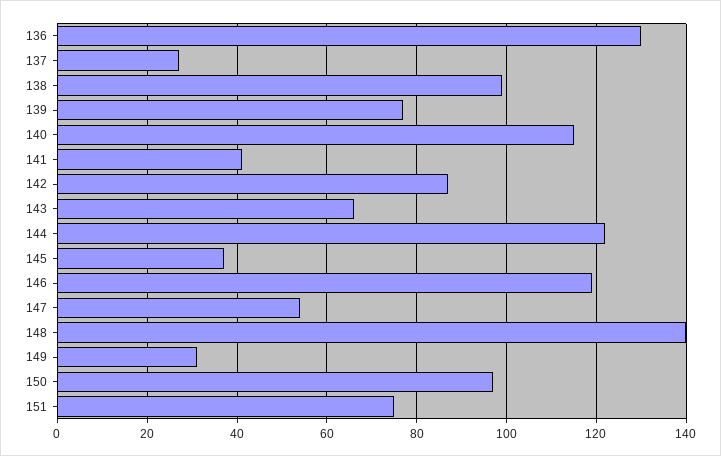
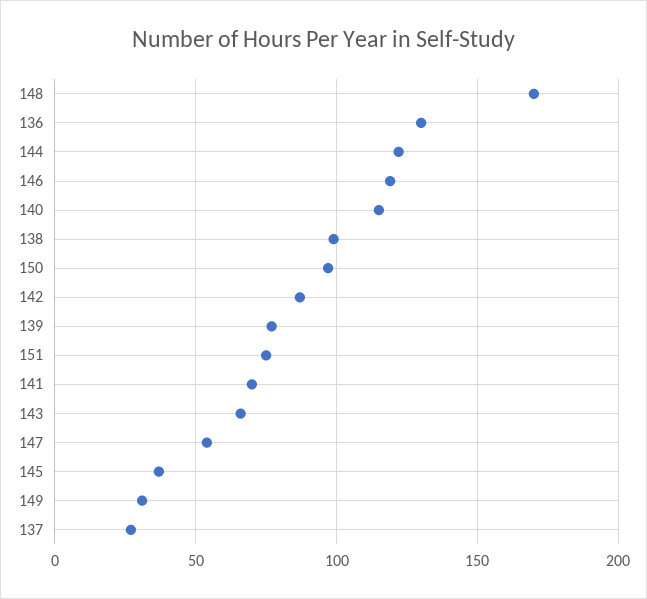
141: 40 -> 70
148: 140 -> 170

